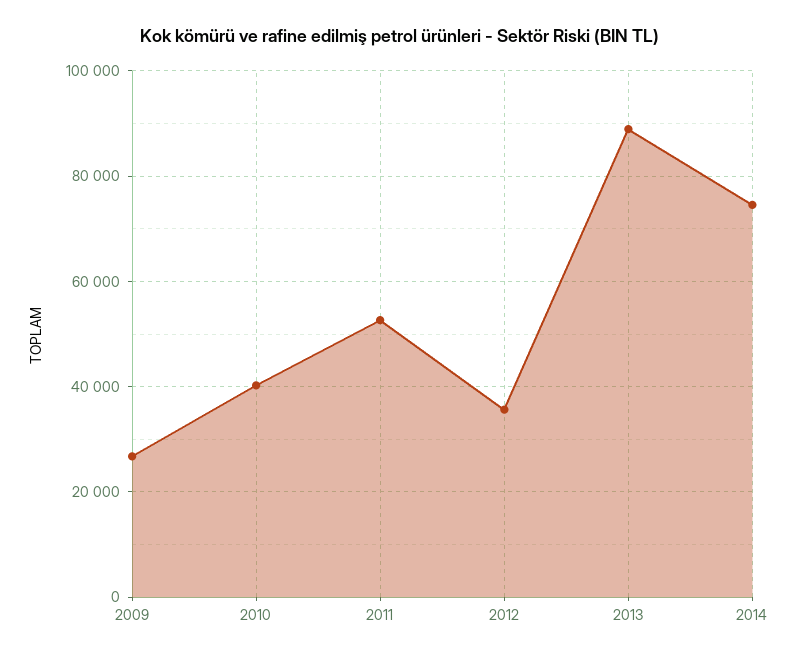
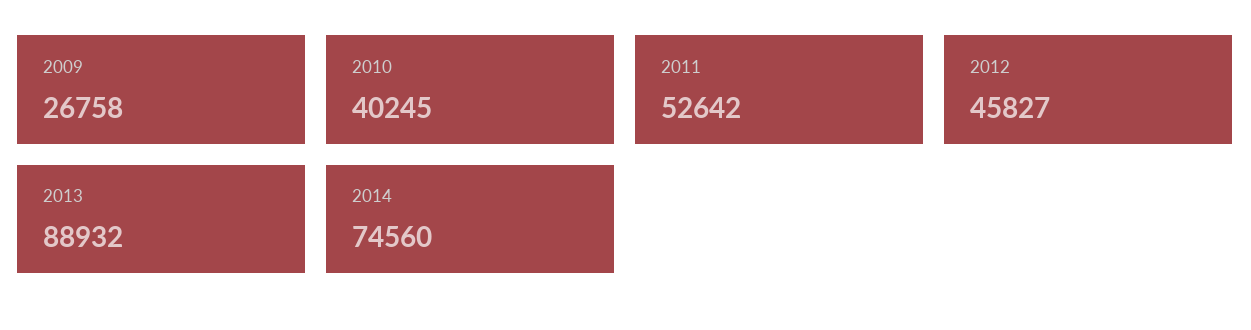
2012: 36000 -> 45827

